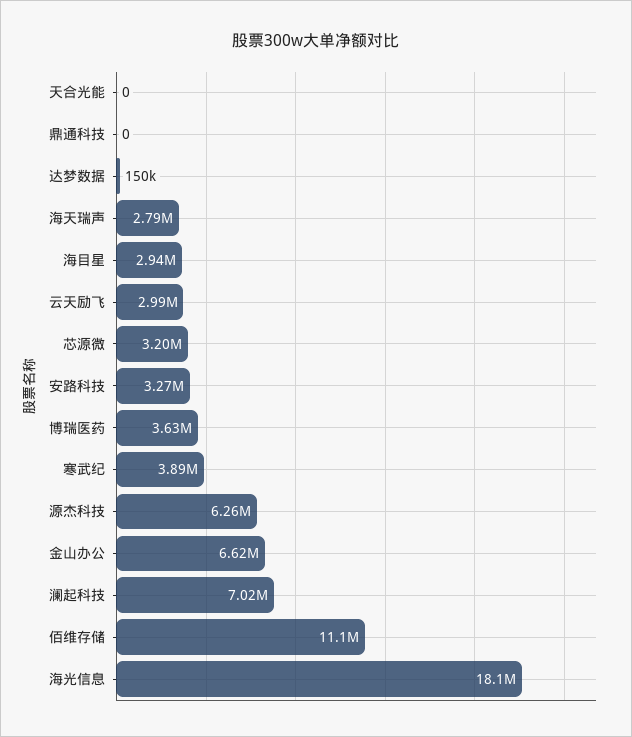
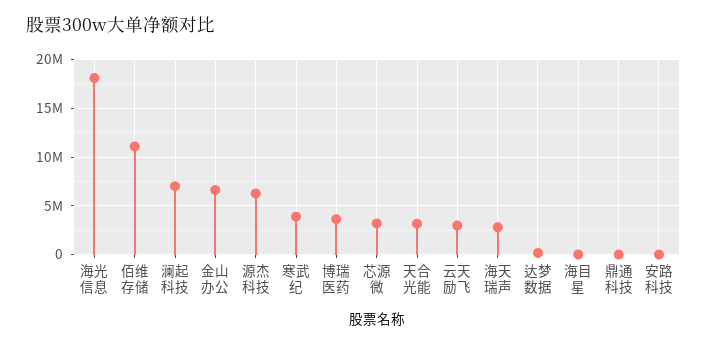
天合光能: 0 -> 3000000
海目星: 2940000 -> 0
安路科技: 3270000 -> 0

